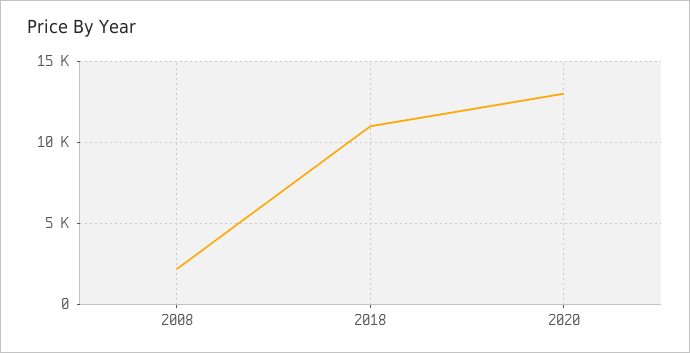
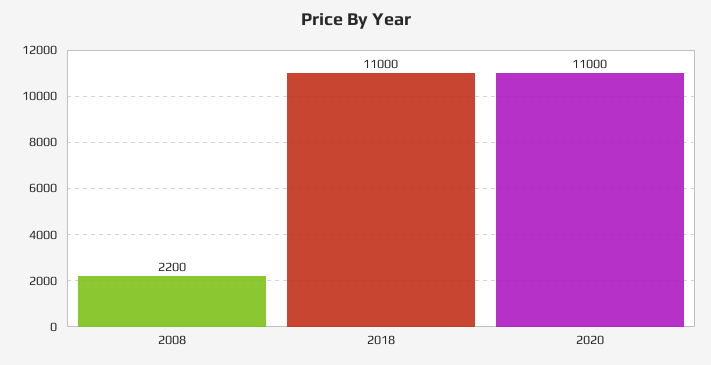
2020: 13000 -> 11000

